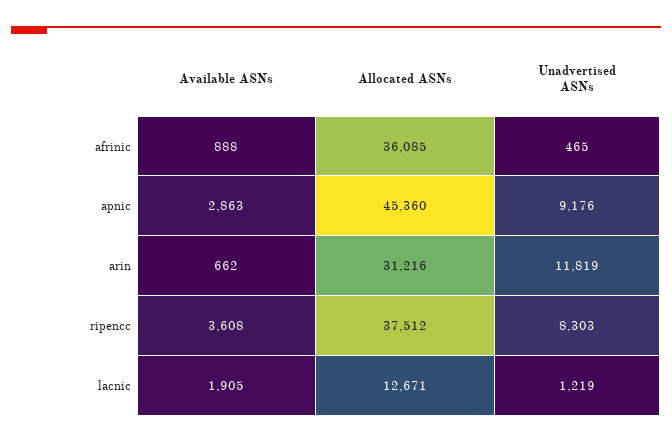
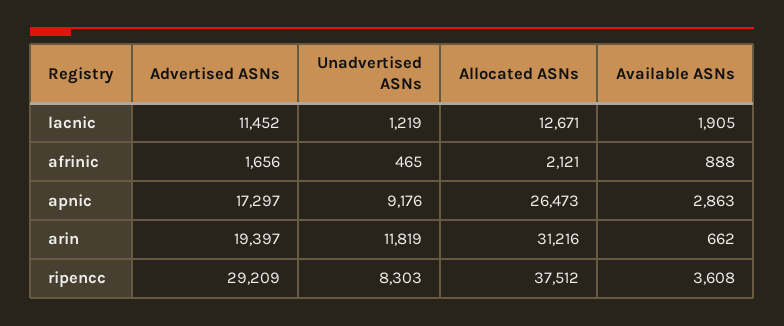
Allocated ASNs, afrinic: 36085 -> 2121
Allocated ASNs, apnic: 45360 -> 26473
Advertised ASNs, lacnic: none -> 11452
Advertised ASNs, afrinic: none -> 1656
Advertised ASNs, apnic: none -> 17297
Advertised ASNs, arin: none -> 19397
Advertised ASNs, ripencc: none -> 29209

